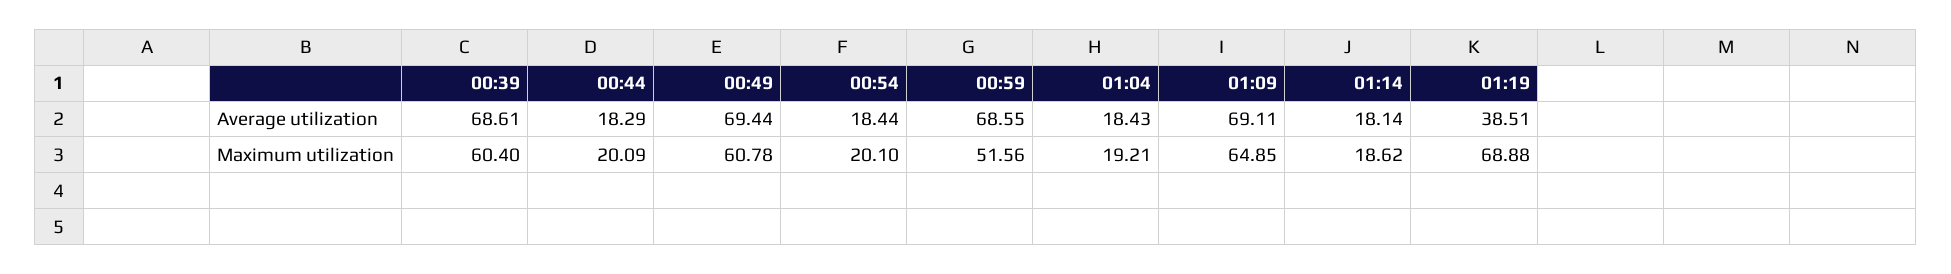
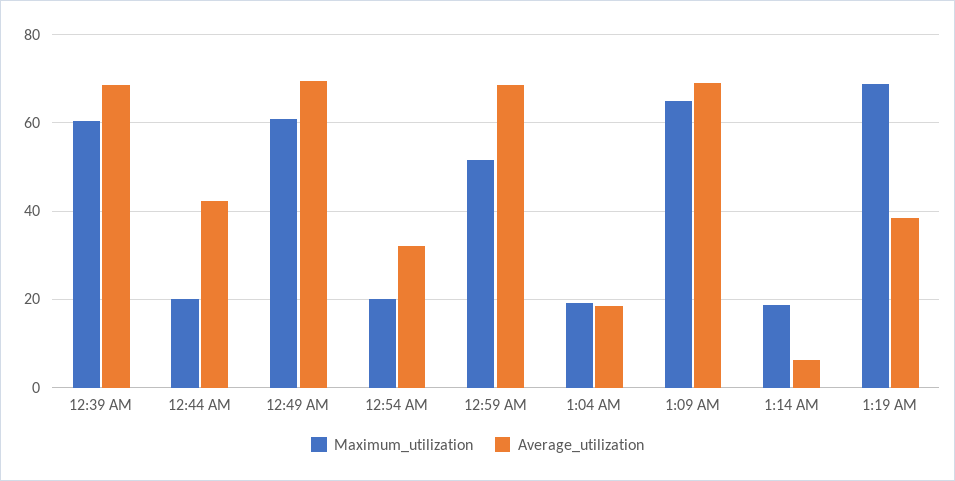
Average utilization, 00:44: 18.29 -> 42
Average utilization, 00:54: 18.44 -> 32
Average utilization, 01:14: 18.14 -> 6

